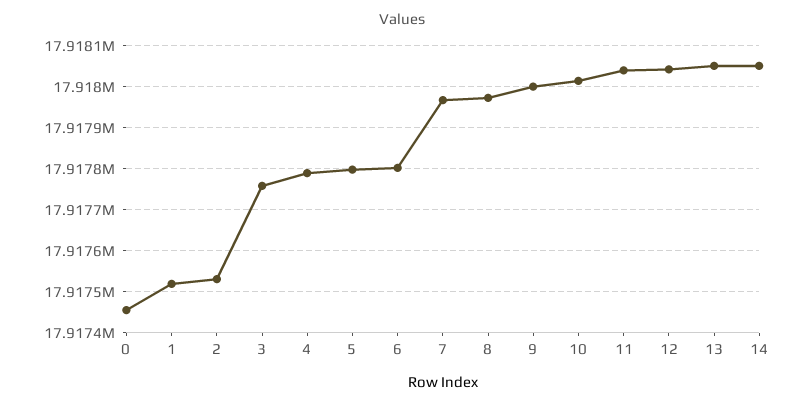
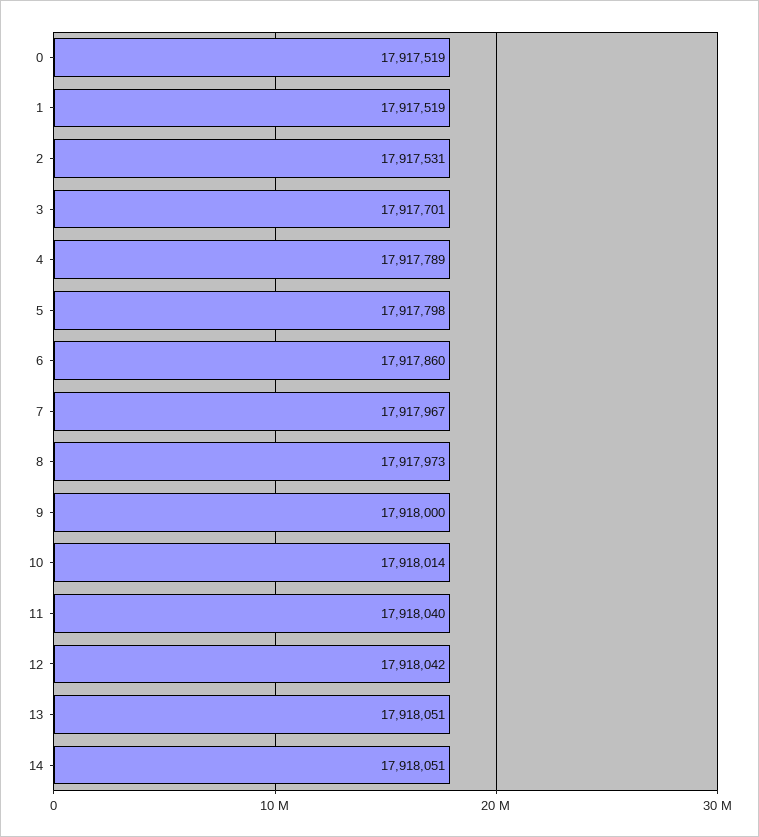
0: 17917460 -> 17917519
3: 17917760 -> 17917701
6: 17917800 -> 17917860

